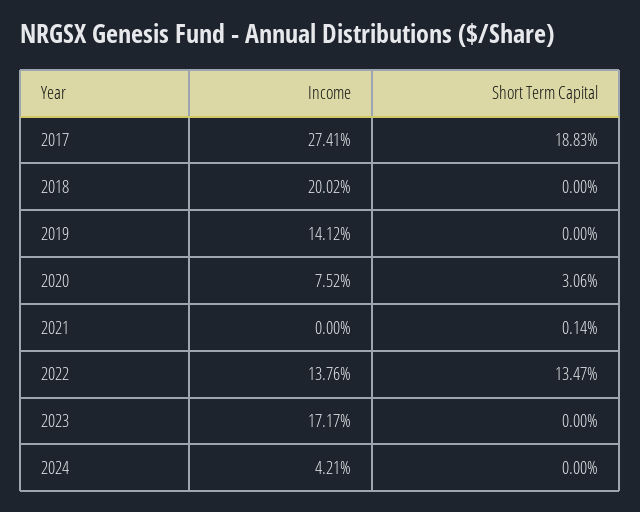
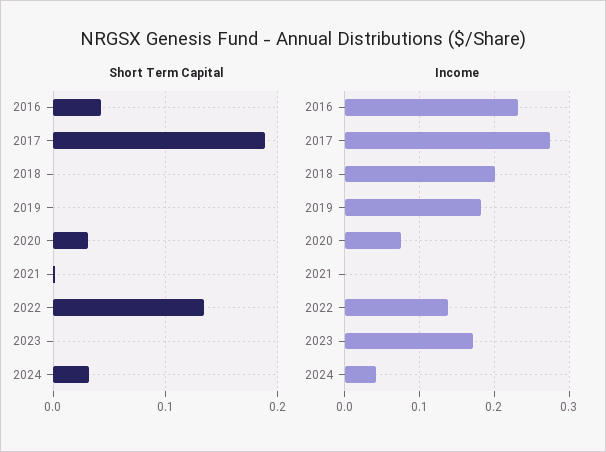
Income, 2019: 0.1412 -> 0.18
Short Term Capital, 2024: 0 -> 0.03
Short Term Capital, 2016: none -> 0.04
Income, 2016: none -> 0.23

